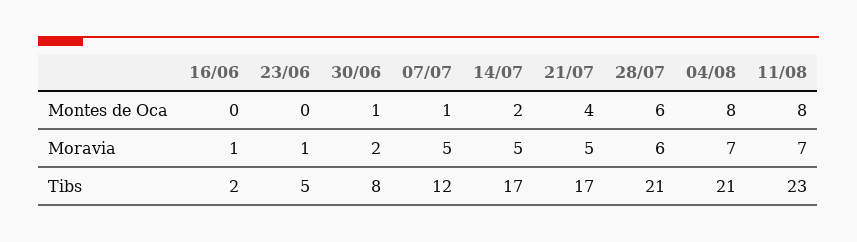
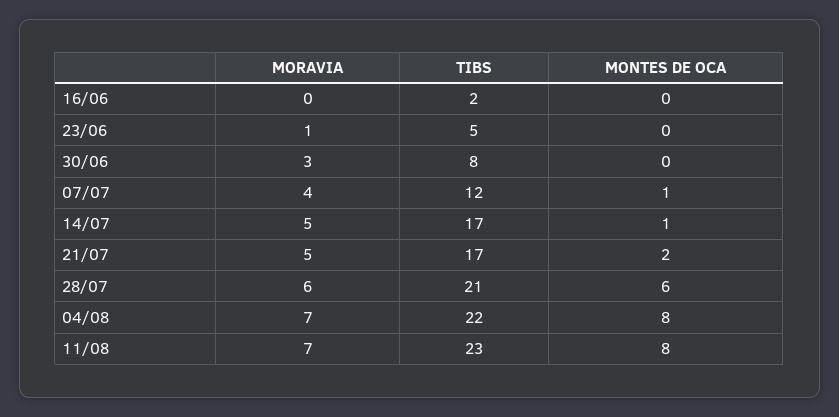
30/06, Montes de Oca: 1 -> 0
14/07, Montes de Oca: 2 -> 1
21/07, Montes de Oca: 4 -> 2
16/06, Moravia: 1 -> 0
30/06, Moravia: 2 -> 3
07/07, Moravia: 5 -> 4
04/08, Tibs: 21 -> 22

